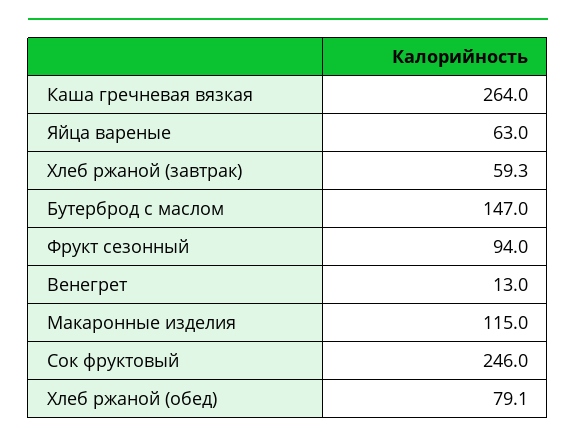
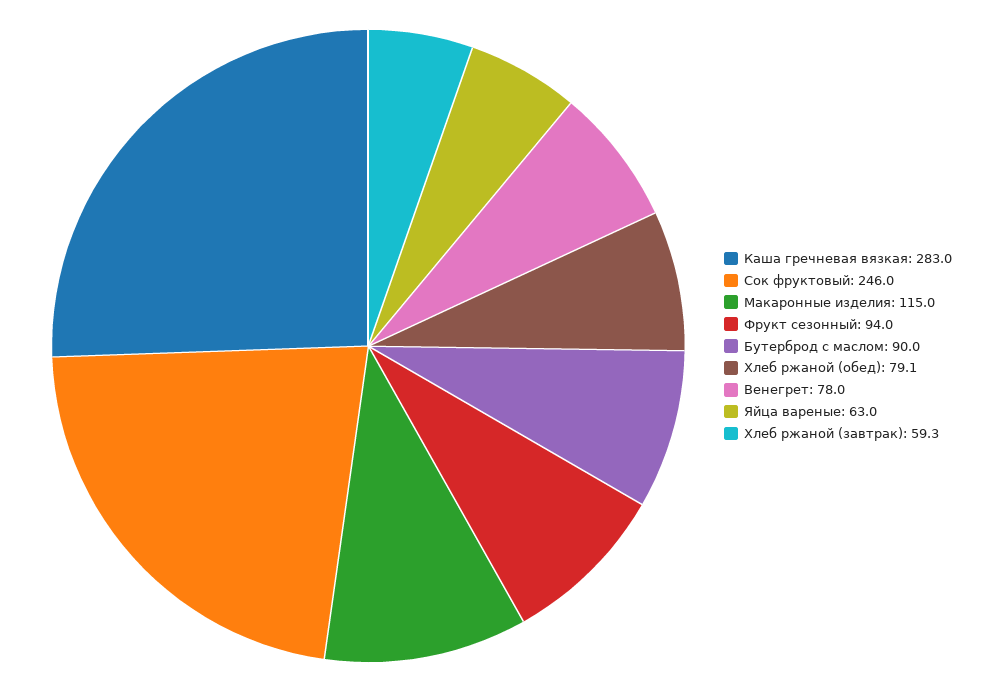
Каша гречневая вязкая: 264 -> 283
Бутерброд с маслом: 147 -> 90
Венегрет: 13 -> 78

